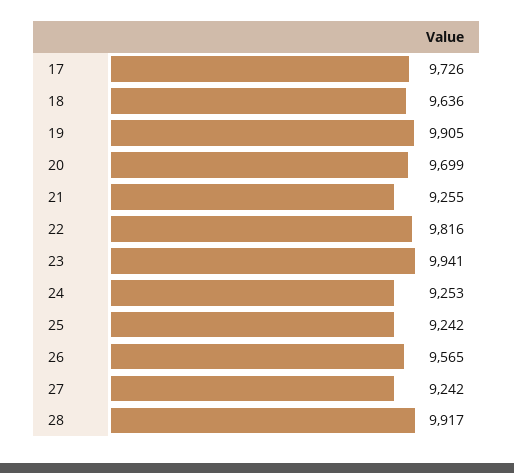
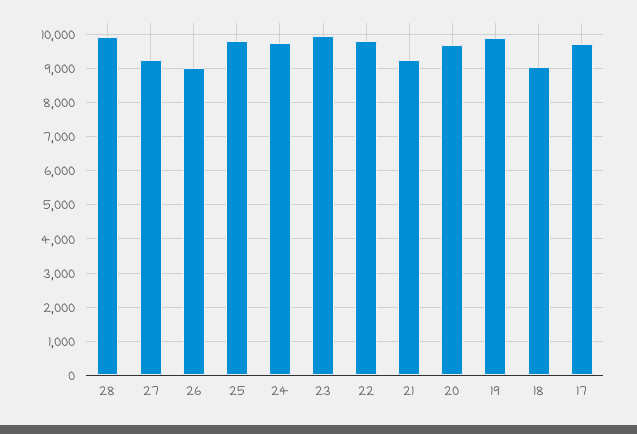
18: 9636 -> 9000
24: 9253 -> 9800
25: 9242 -> 9800
26: 9565 -> 9000

